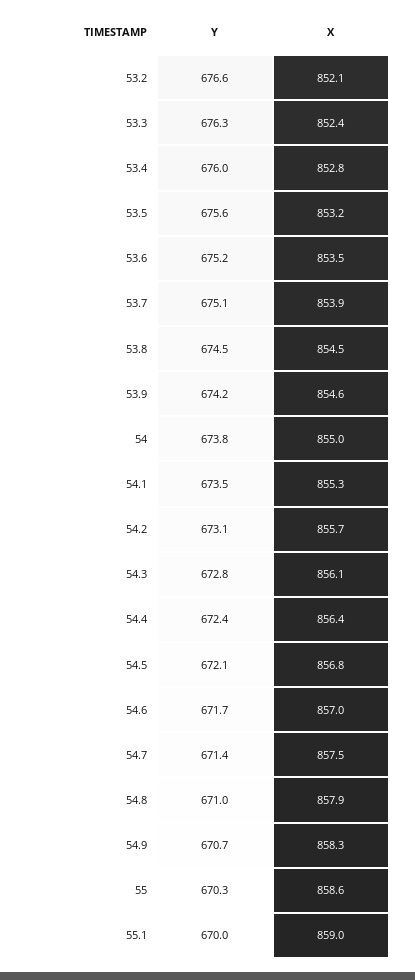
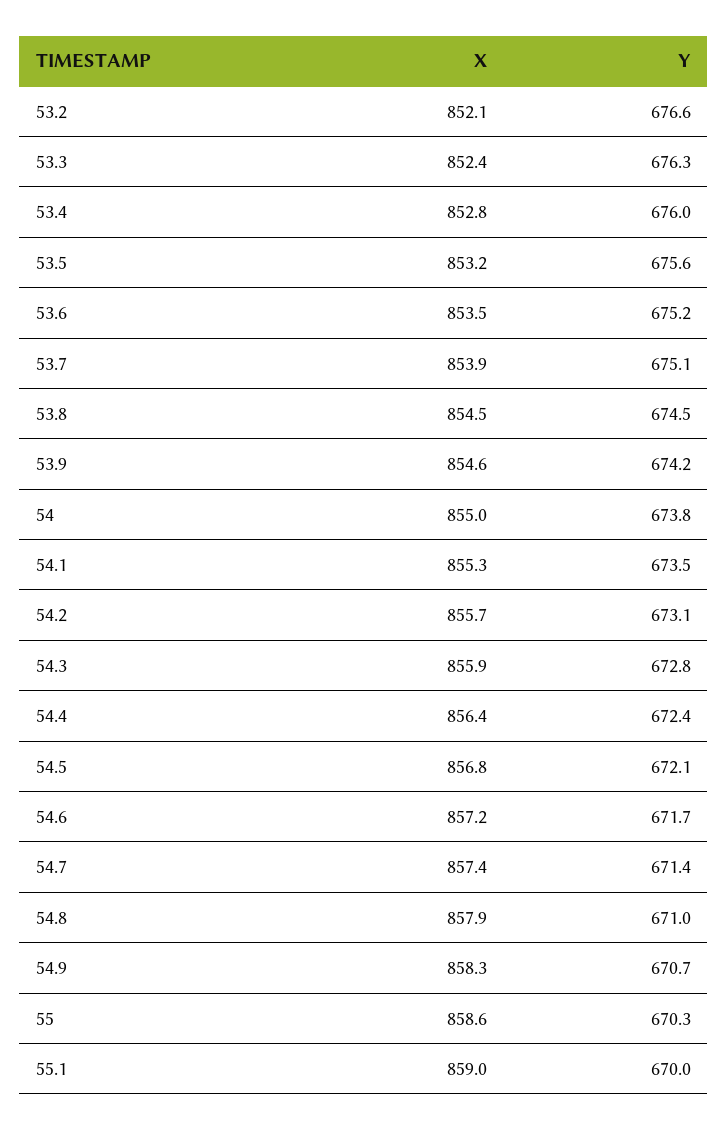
X, 54.3: 856.1 -> 855.9
X, 54.6: 857 -> 857.2
X, 54.7: 857.5 -> 857.4

